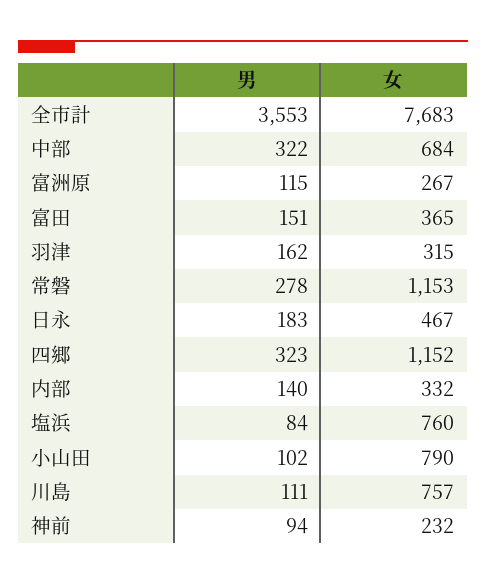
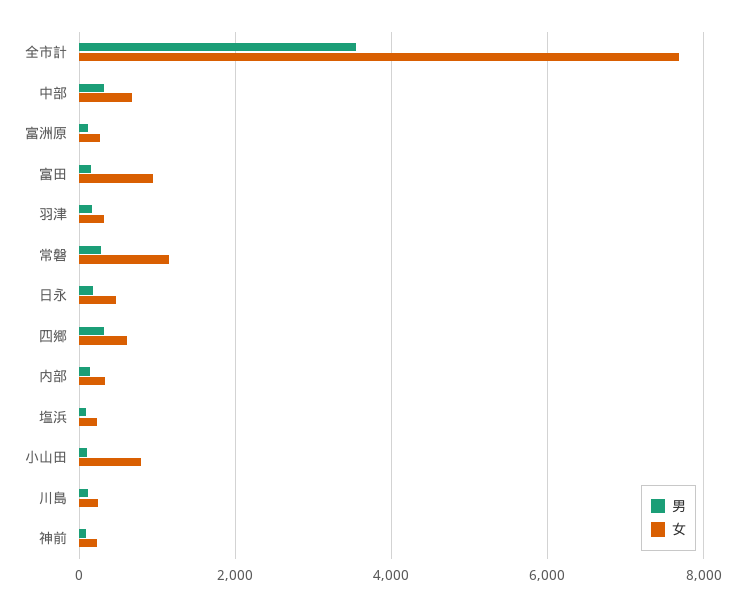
女, 富田: 365 -> 1000
女, 四郷: 1152 -> 600
女, 塩浜: 760 -> 200
女, 川島: 757 -> 200

